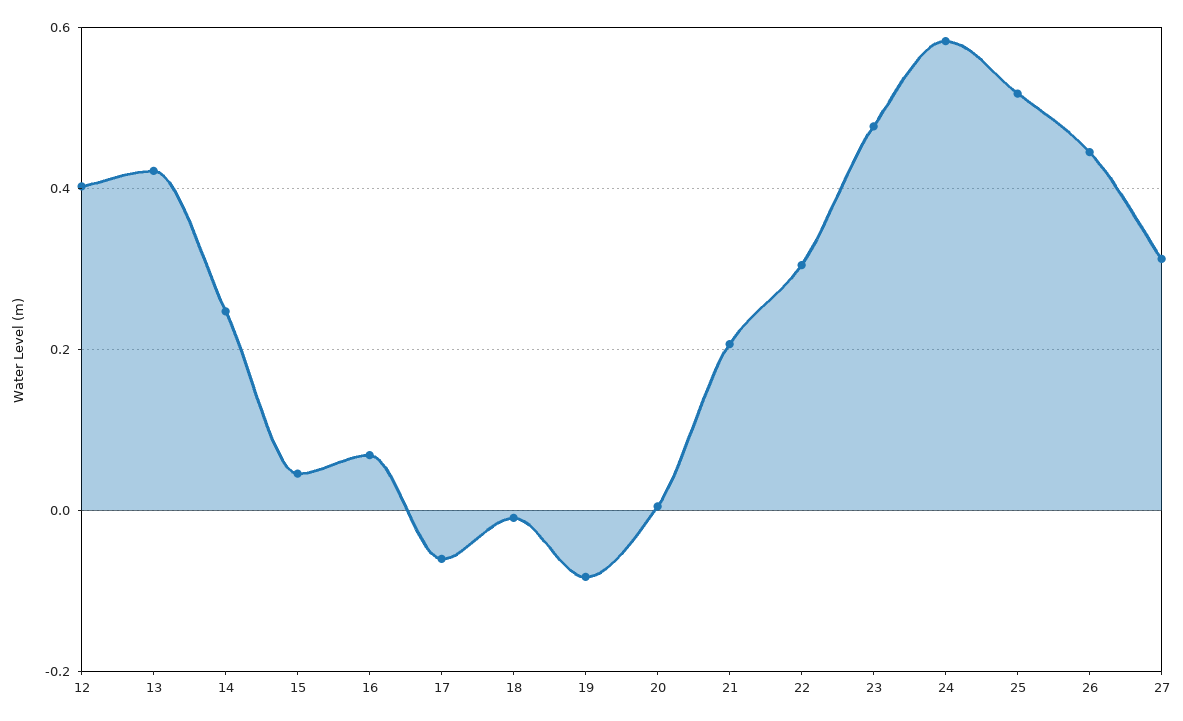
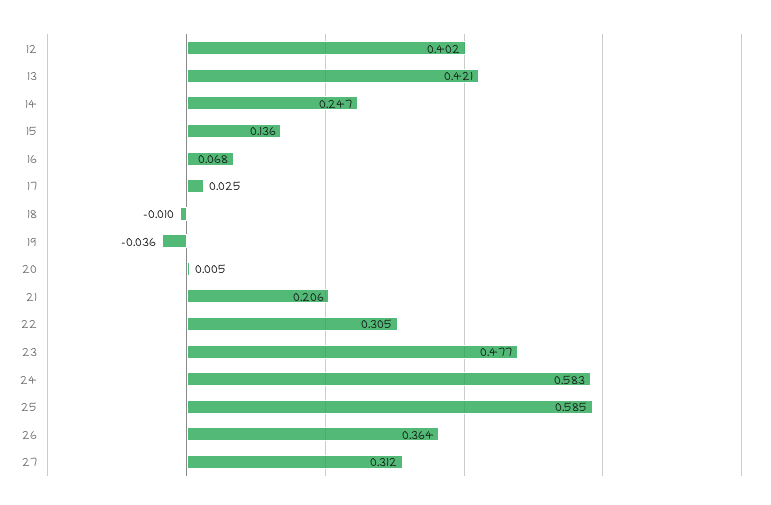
15: 0.04 -> 0.136
17: -0.06 -> 0.025
19: -0.08 -> -0.036
25: 0.52 -> 0.585
26: 0.44 -> 0.364

